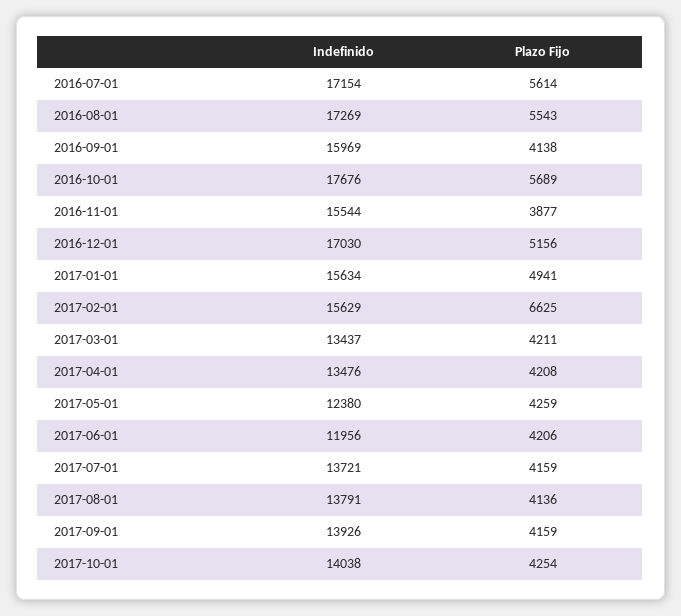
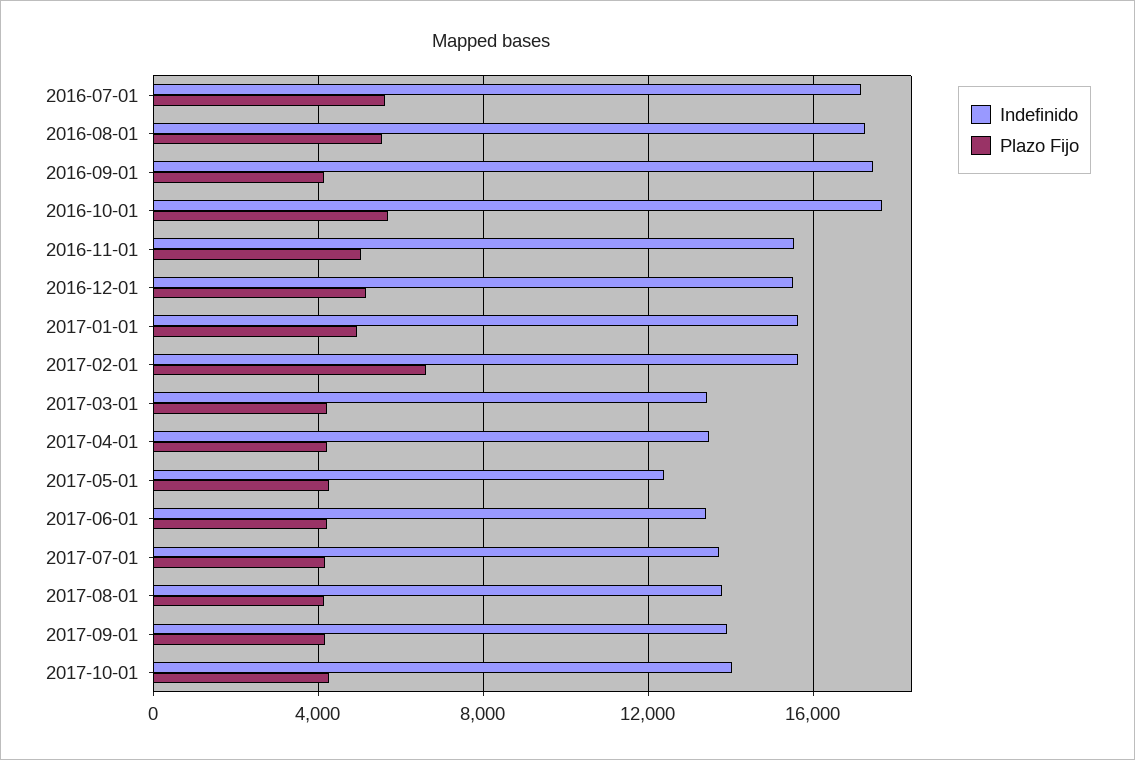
Indefinido, 2016-09-01: 15969 -> 17500
Plazo Fijo, 2016-11-01: 3877 -> 5000
Indefinido, 2016-12-01: 17030 -> 15500
Indefinido, 2017-06-01: 11956 -> 13500

